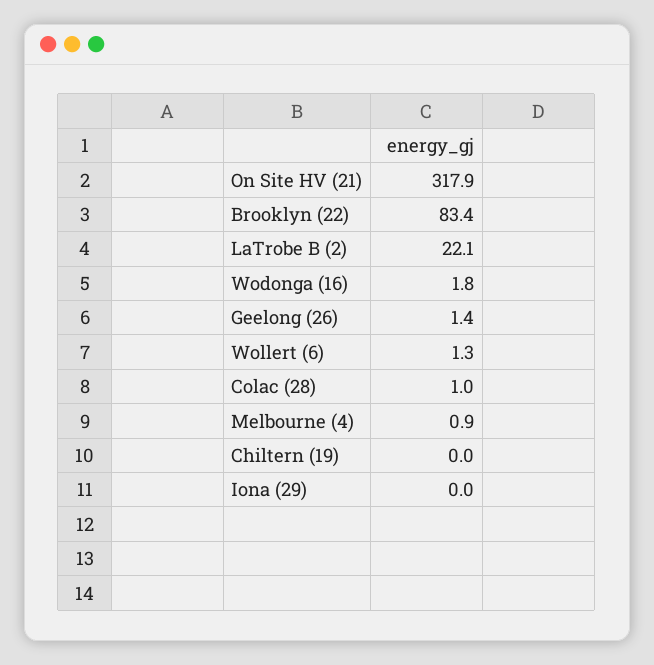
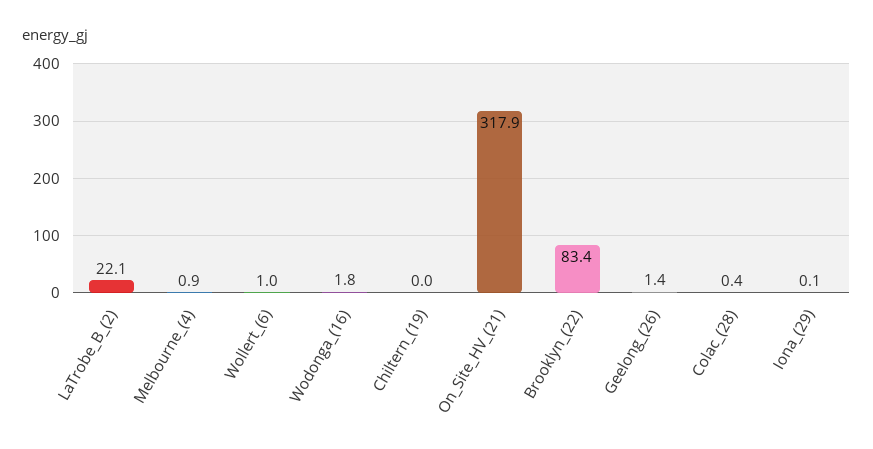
Wollert (6): 1.3 -> 1
Colac (28): 1 -> 0.4
Iona (29): 0 -> 0.1

